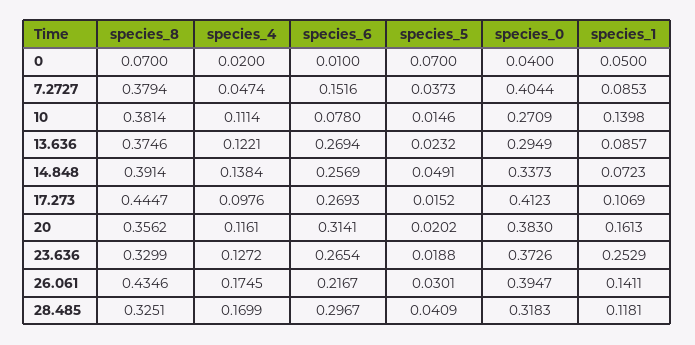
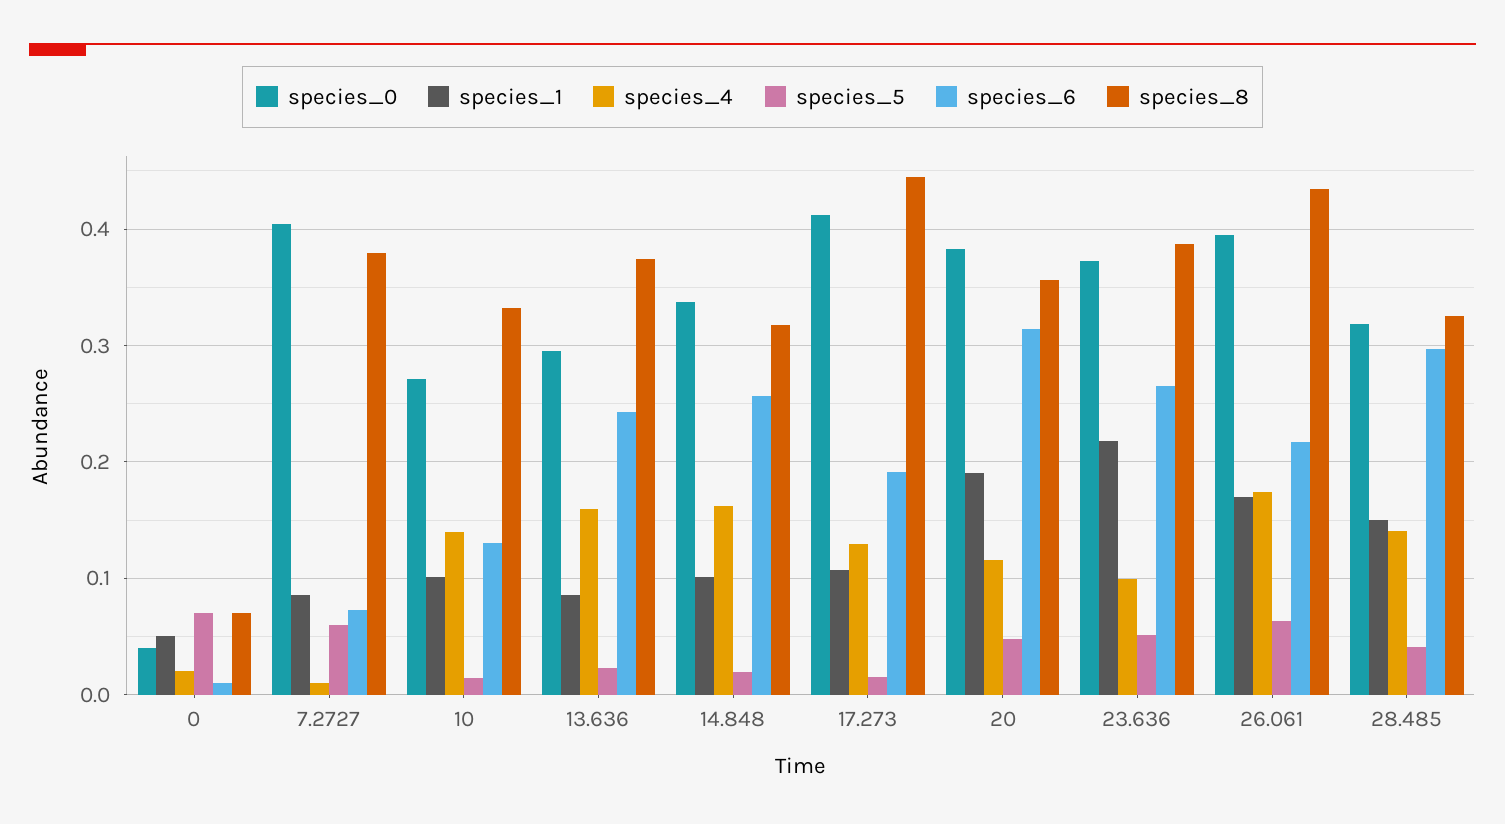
species_4, 7.2727: 0.0474 -> 0.01
species_6, 7.2727: 0.1516 -> 0.07
species_5, 7.2727: 0.0373 -> 0.06
species_8, 10: 0.3814 -> 0.33
species_4, 10: 0.1114 -> 0.14
species_6, 10: 0.078 -> 0.13
species_1, 10: 0.1398 -> 0.1
species_4, 13.636: 0.1221 -> 0.16
species_6, 13.636: 0.2694 -> 0.24
species_8, 14.848: 0.3914 -> 0.32
species_4, 14.848: 0.1384 -> 0.16
species_5, 14.848: 0.0491 -> 0.02
species_1, 14.848: 0.0723 -> 0.1
species_4, 17.273: 0.0976 -> 0.13
species_6, 17.273: 0.2693 -> 0.19
species_5, 20: 0.0202 -> 0.05
species_1, 20: 0.1613 -> 0.19
species_8, 23.636: 0.3299 -> 0.39
species_4, 23.636: 0.1272 -> 0.1
species_5, 23.636: 0.0188 -> 0.05
species_1, 23.636: 0.2529 -> 0.22
species_5, 26.061: 0.0301 -> 0.06
species_1, 26.061: 0.1411 -> 0.17
species_4, 28.485: 0.1699 -> 0.14
species_1, 28.485: 0.1181 -> 0.15

